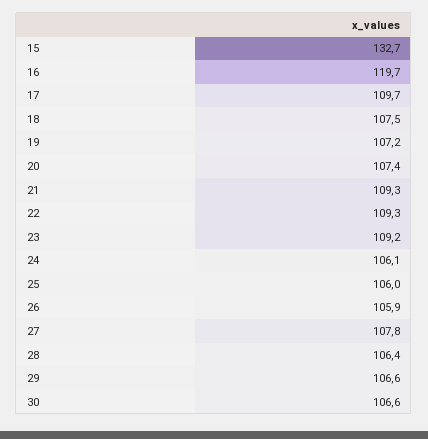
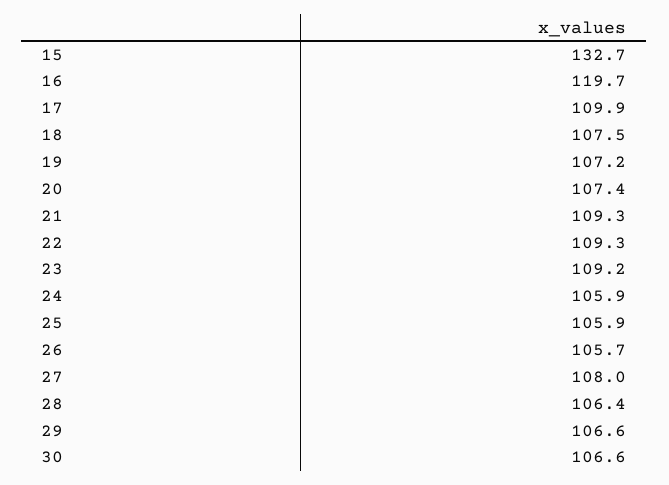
17: 109.7 -> 109.9
24: 106.1 -> 105.9
25: 106 -> 105.9
26: 105.9 -> 105.7
27: 107.8 -> 108

